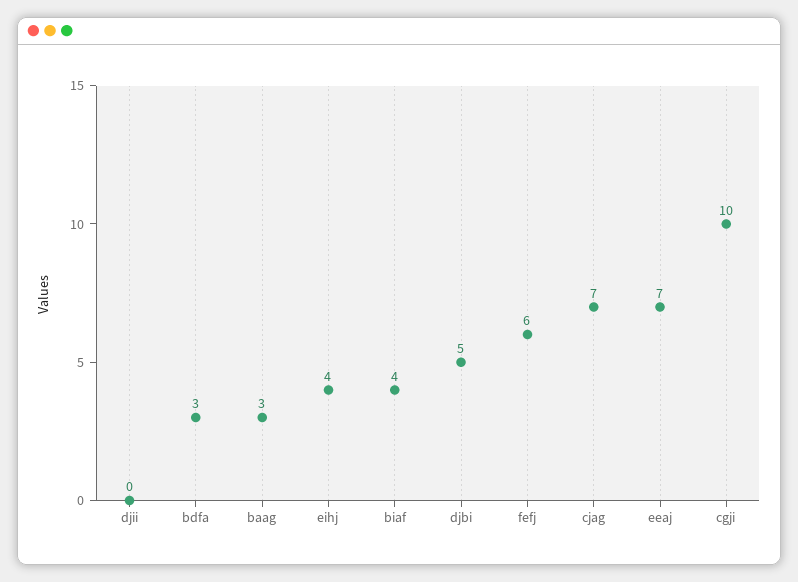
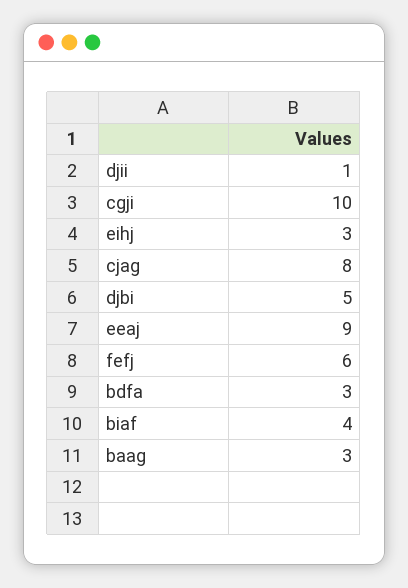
djii: 0 -> 1
eihj: 4 -> 3
cjag: 7 -> 8
eeaj: 7 -> 9

